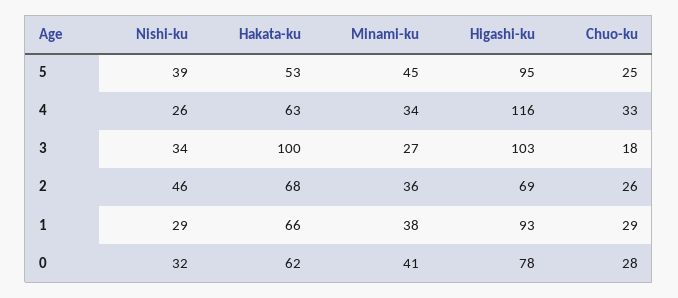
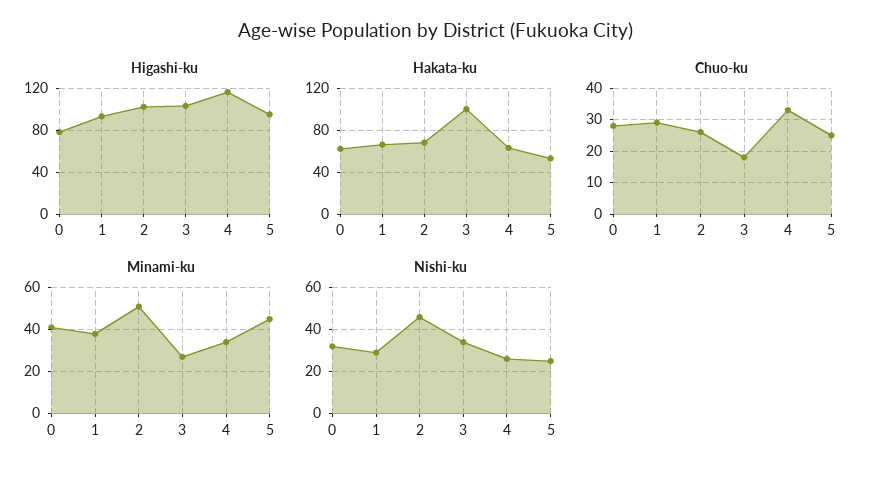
Nishi-ku, 5: 39 -> 25
Minami-ku, 2: 36 -> 50
Higashi-ku, 2: 69 -> 100

